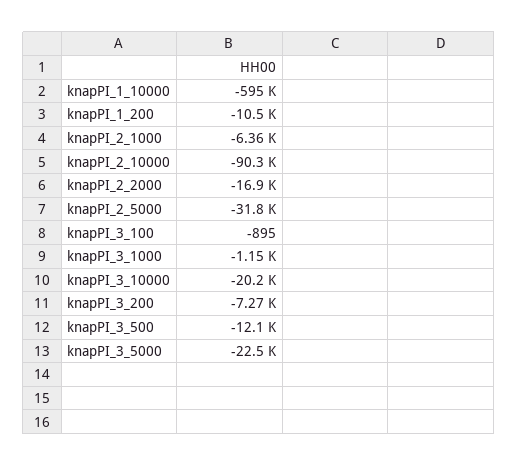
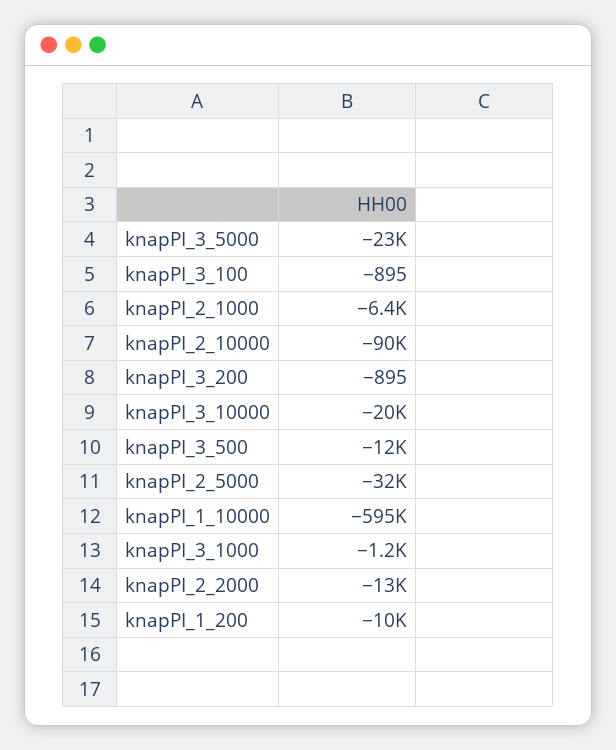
knapPI_2_2000: -16900 -> -13000
knapPI_3_200: -7270 -> -895

